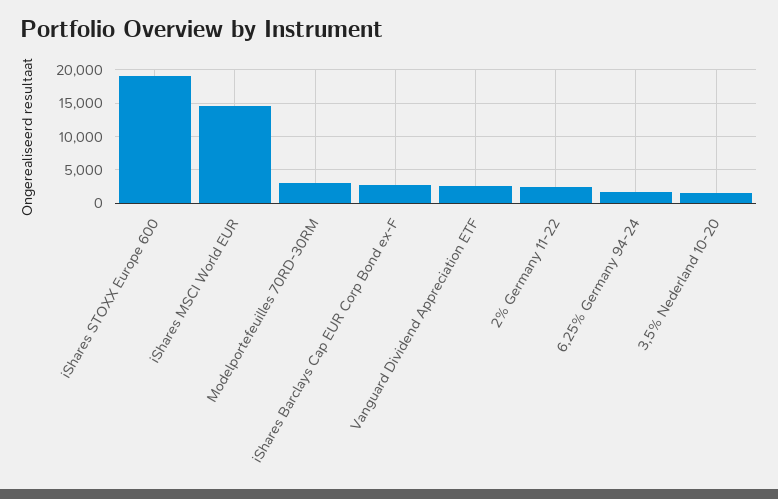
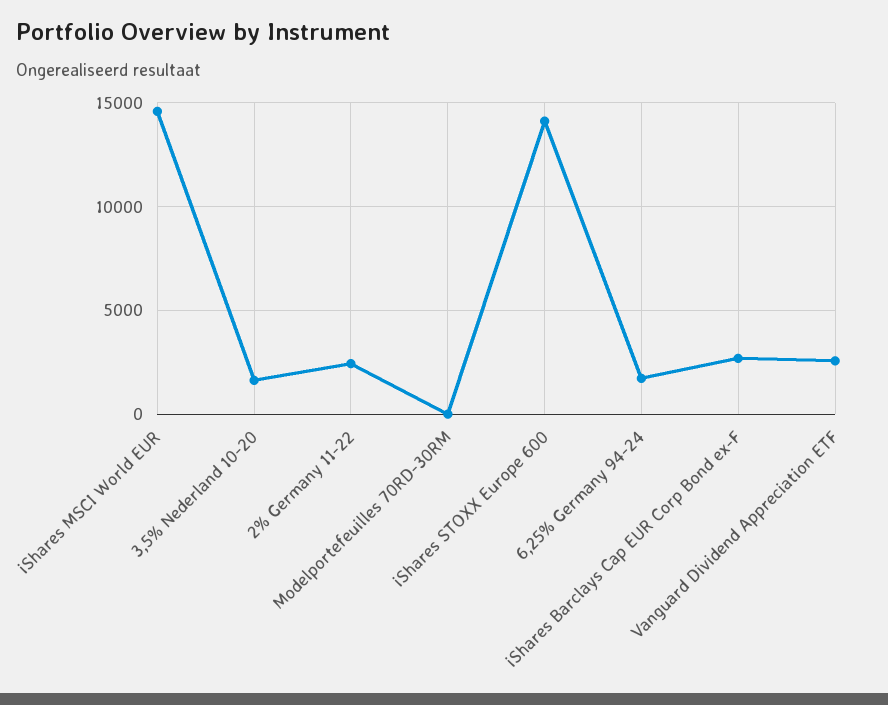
iShares STOXX Europe 600: 19000 -> 14000
Modelportefeuilles 70RD-30RM: 3000 -> 0

